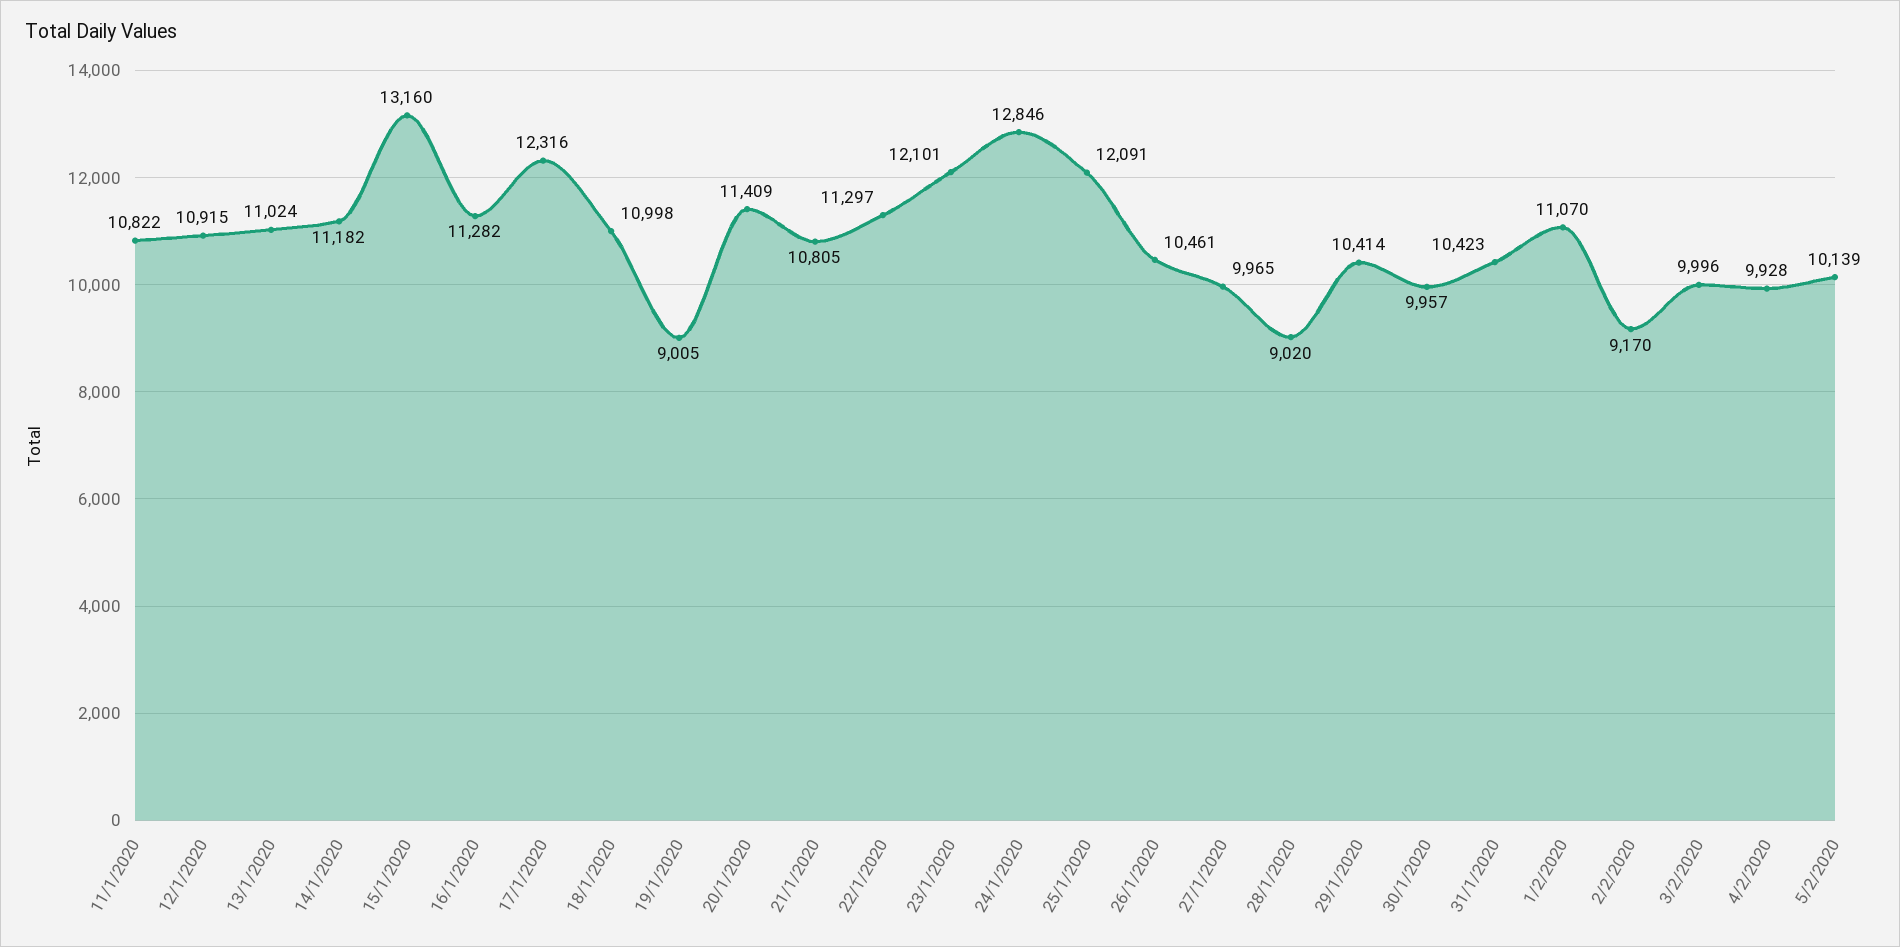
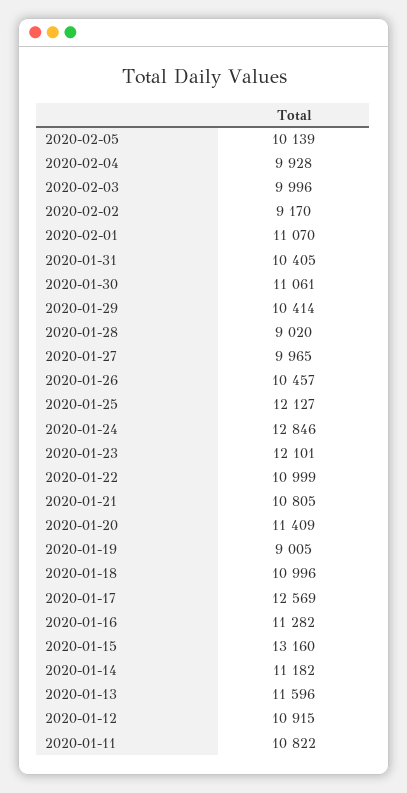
13/1/2020: 11024 -> 11596
17/1/2020: 12316 -> 12569
18/1/2020: 10998 -> 10996
22/1/2020: 11297 -> 10999
25/1/2020: 12091 -> 12127
26/1/2020: 10461 -> 10457
30/1/2020: 9957 -> 11061
31/1/2020: 10423 -> 10405

